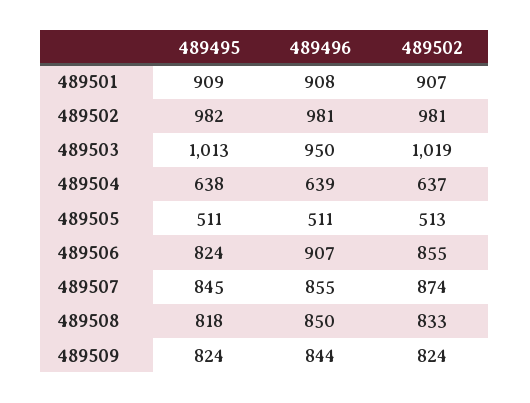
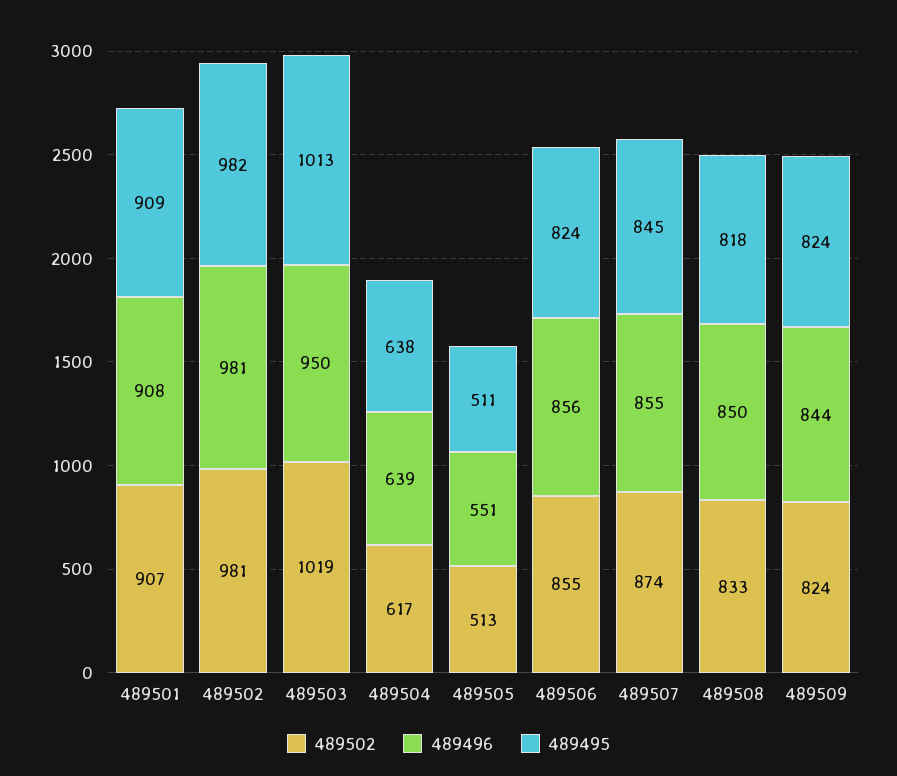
489502, 489504: 637 -> 617
489496, 489505: 511 -> 551
489496, 489506: 907 -> 856

